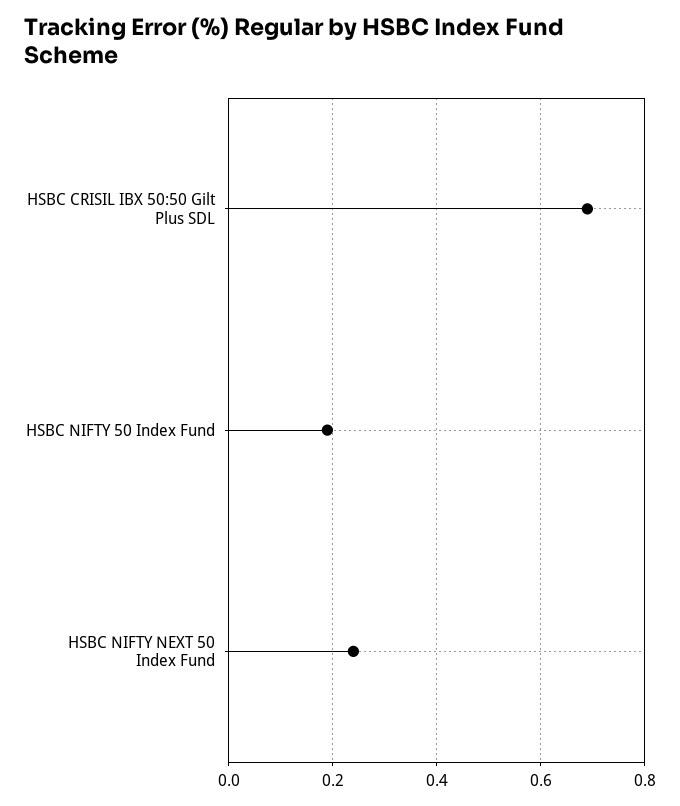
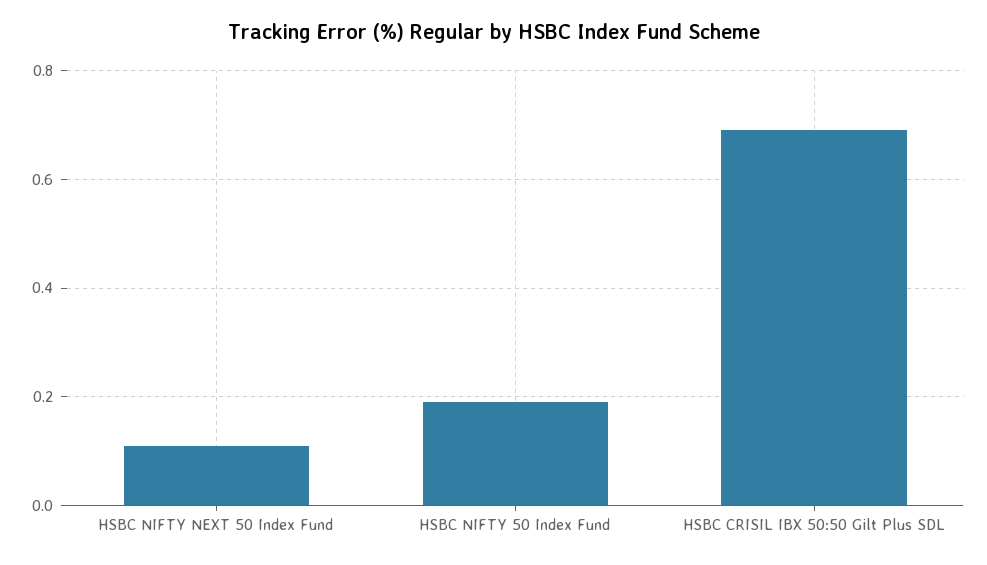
HSBC NIFTY NEXT 50 Index Fund: 0.25 -> 0.1

